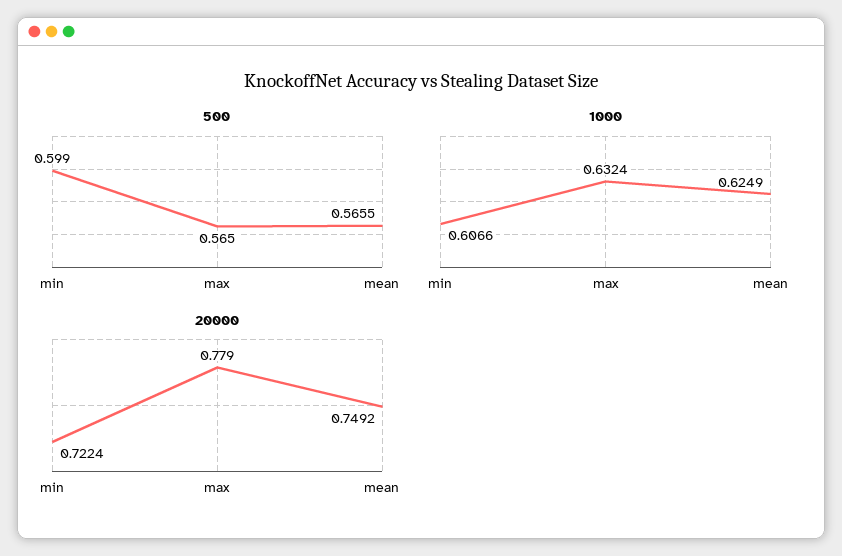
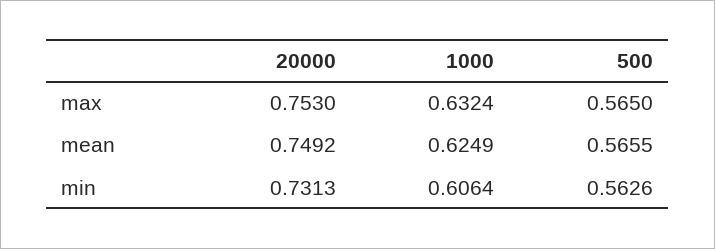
500, min: 0.599 -> 0.5626
1000, min: 0.6066 -> 0.6064
20000, min: 0.7224 -> 0.7313
20000, max: 0.779 -> 0.753

